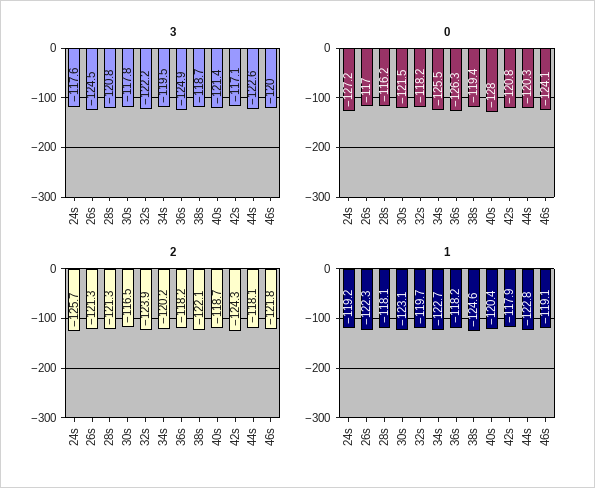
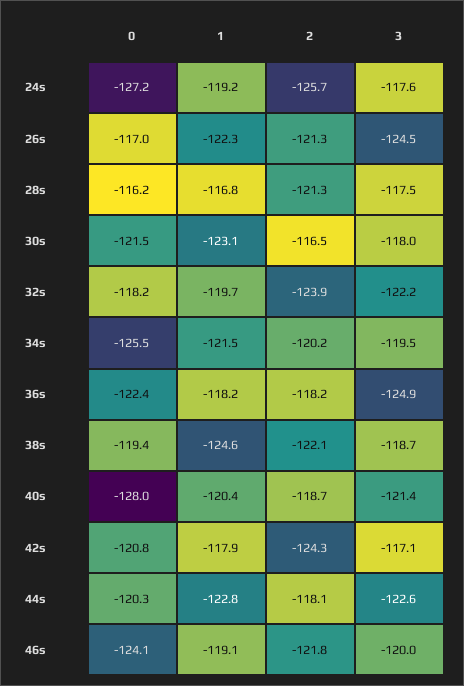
3, 28s: -120.8 -> -117.5
3, 30s: -117.8 -> -118
0, 36s: -126.3 -> -122.4
1, 28s: -118.1 -> -116.8
1, 34s: -122.7 -> -121.5

